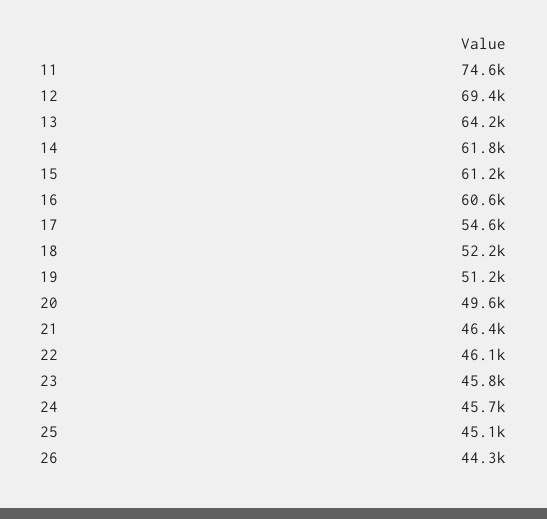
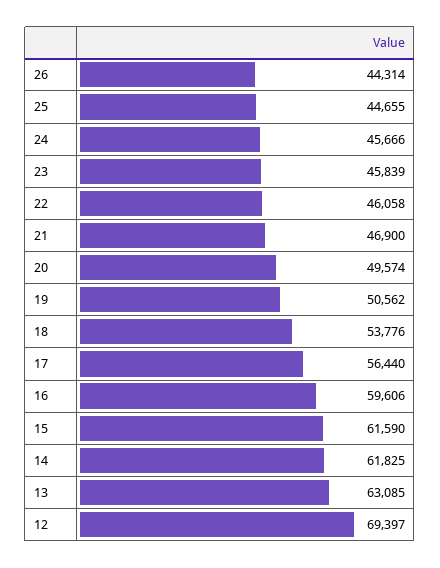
11: 74600 -> none
13: 64200 -> 63085
15: 61200 -> 61590
16: 60600 -> 59606
17: 54600 -> 56440
18: 52200 -> 53776
19: 51200 -> 50562
21: 46400 -> 46900
25: 45100 -> 44655

